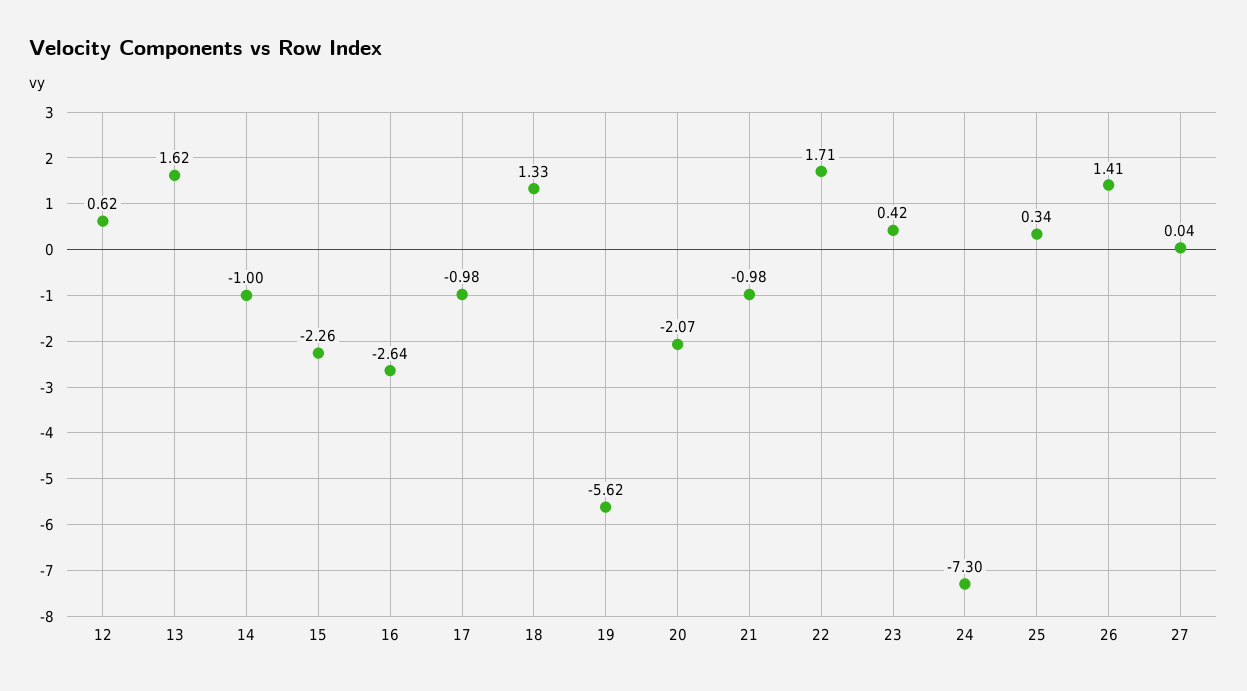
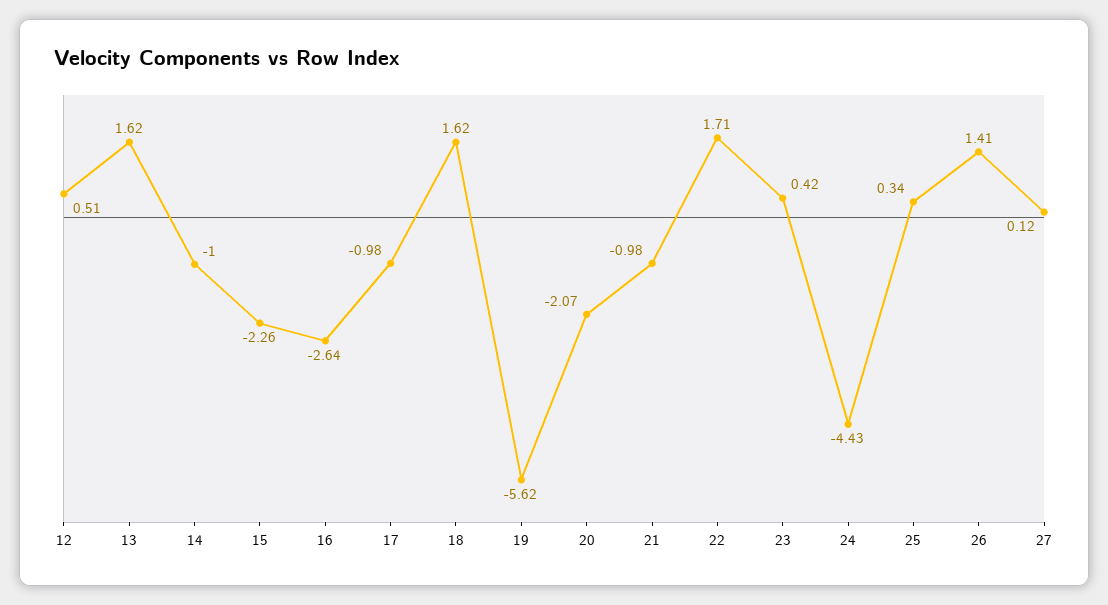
12: 0.62 -> 0.51
18: 1.33 -> 1.62
24: -7.3 -> -4.43
27: 0.04 -> 0.12

